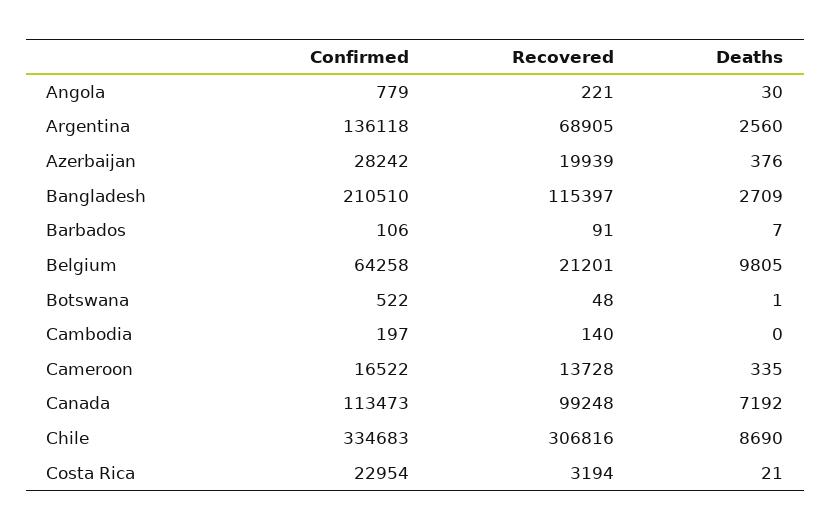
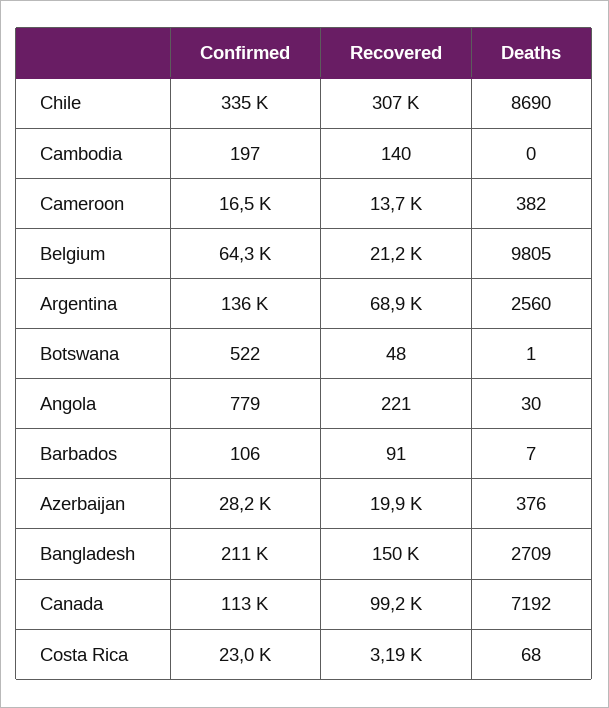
Recovered, Bangladesh: 115397 -> 150000
Deaths, Cameroon: 335 -> 382
Deaths, Costa Rica: 21 -> 68

